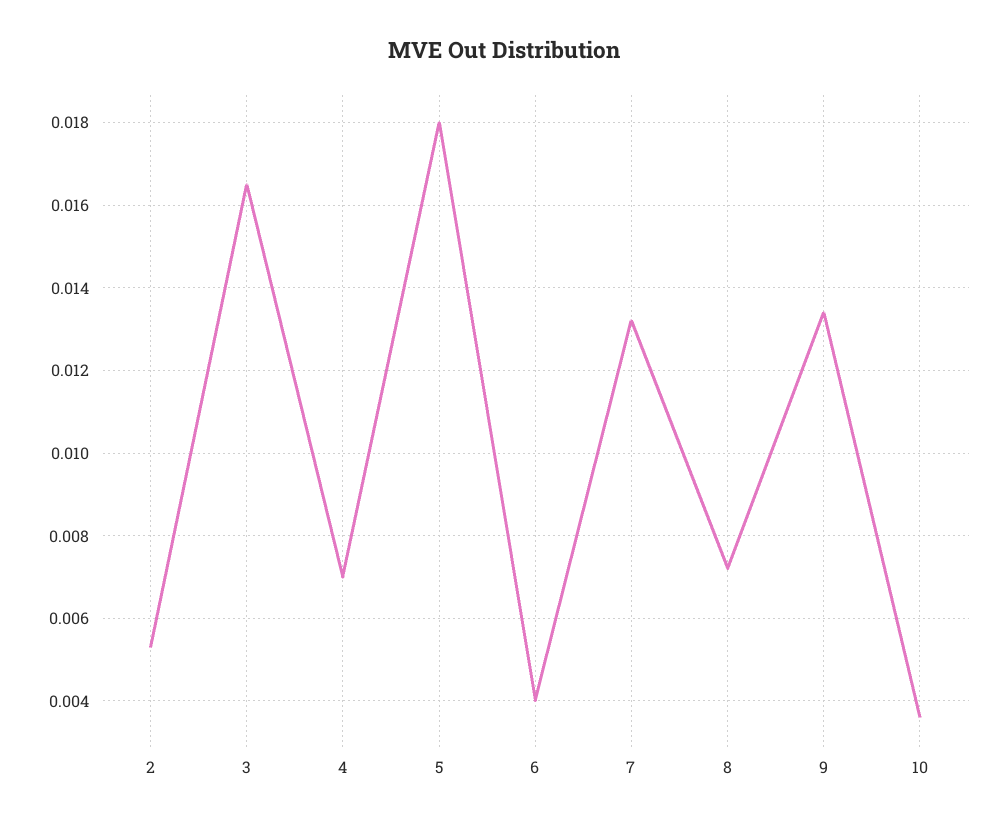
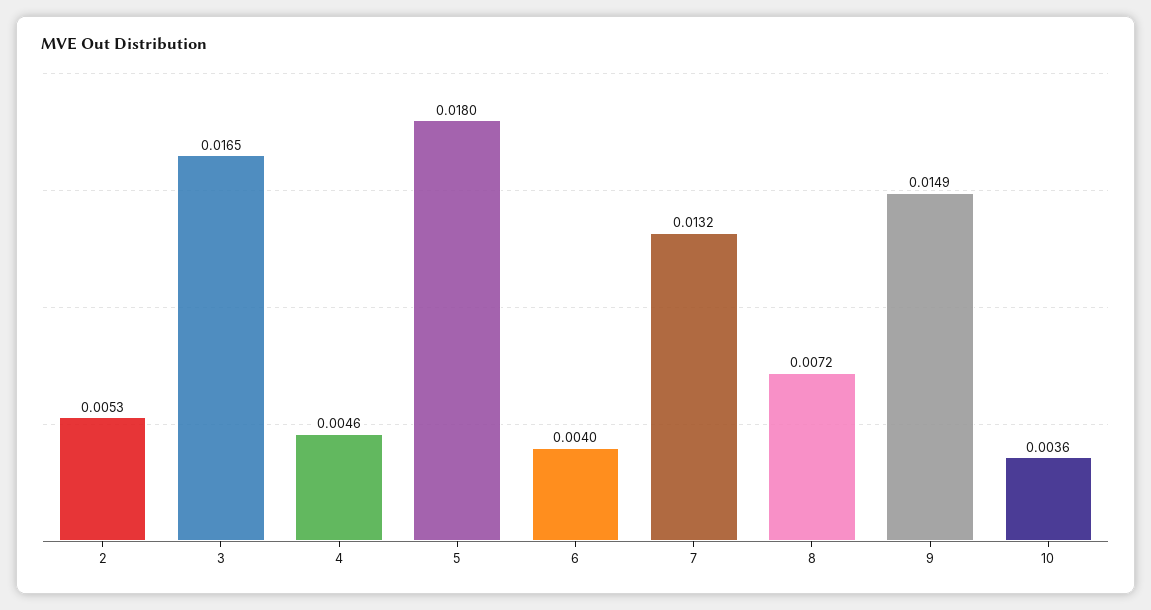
4: 0.007 -> 0.0046
9: 0.0135 -> 0.0149

